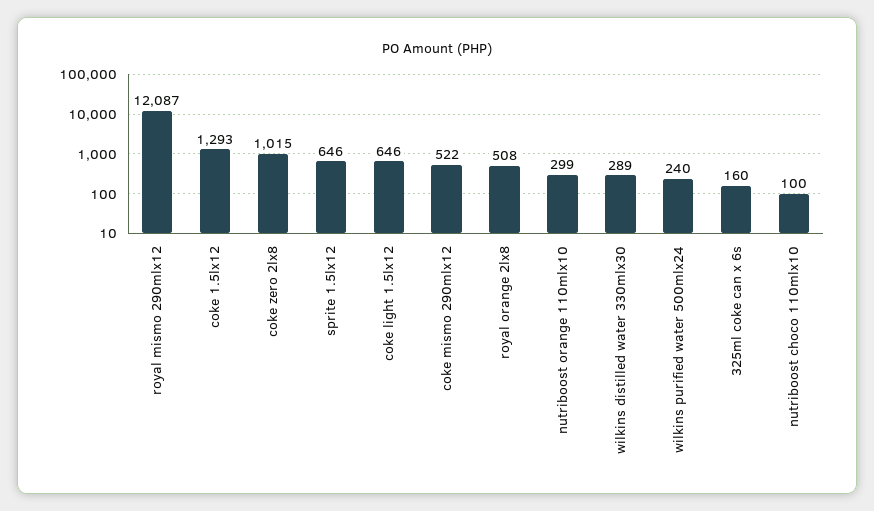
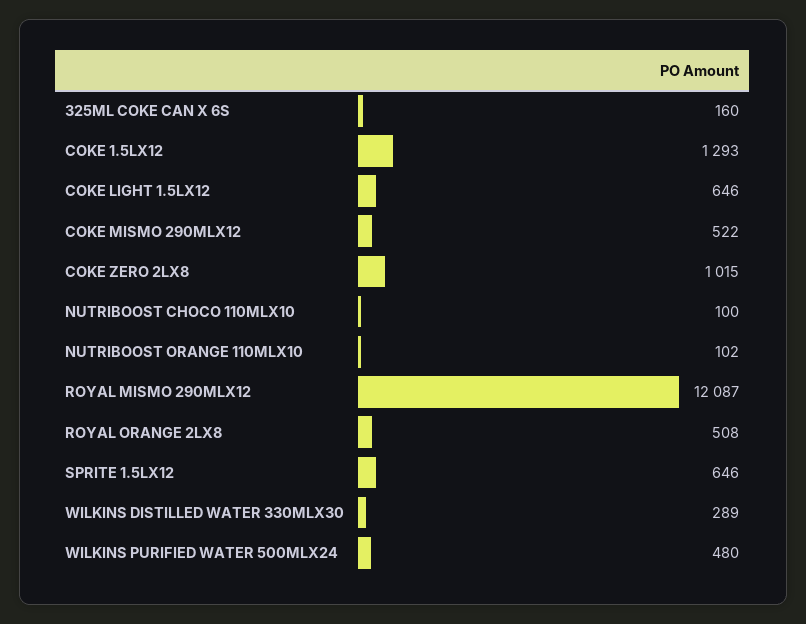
nutriboost orange 110mlx10: 299 -> 102
wilkins purified water 500mlx24: 240 -> 480

